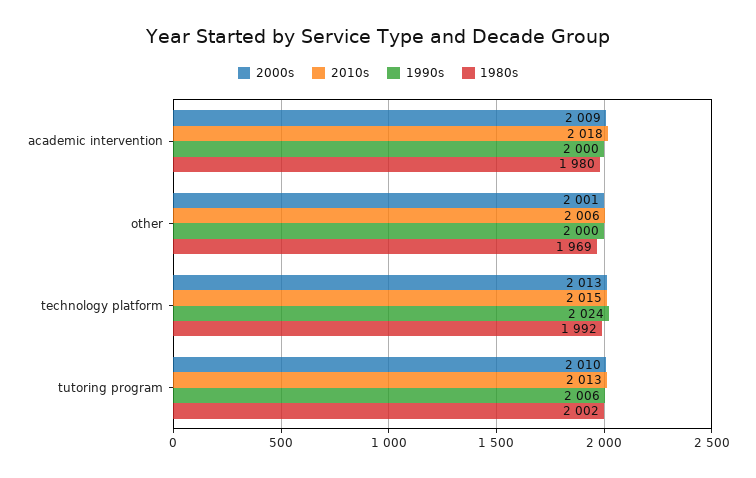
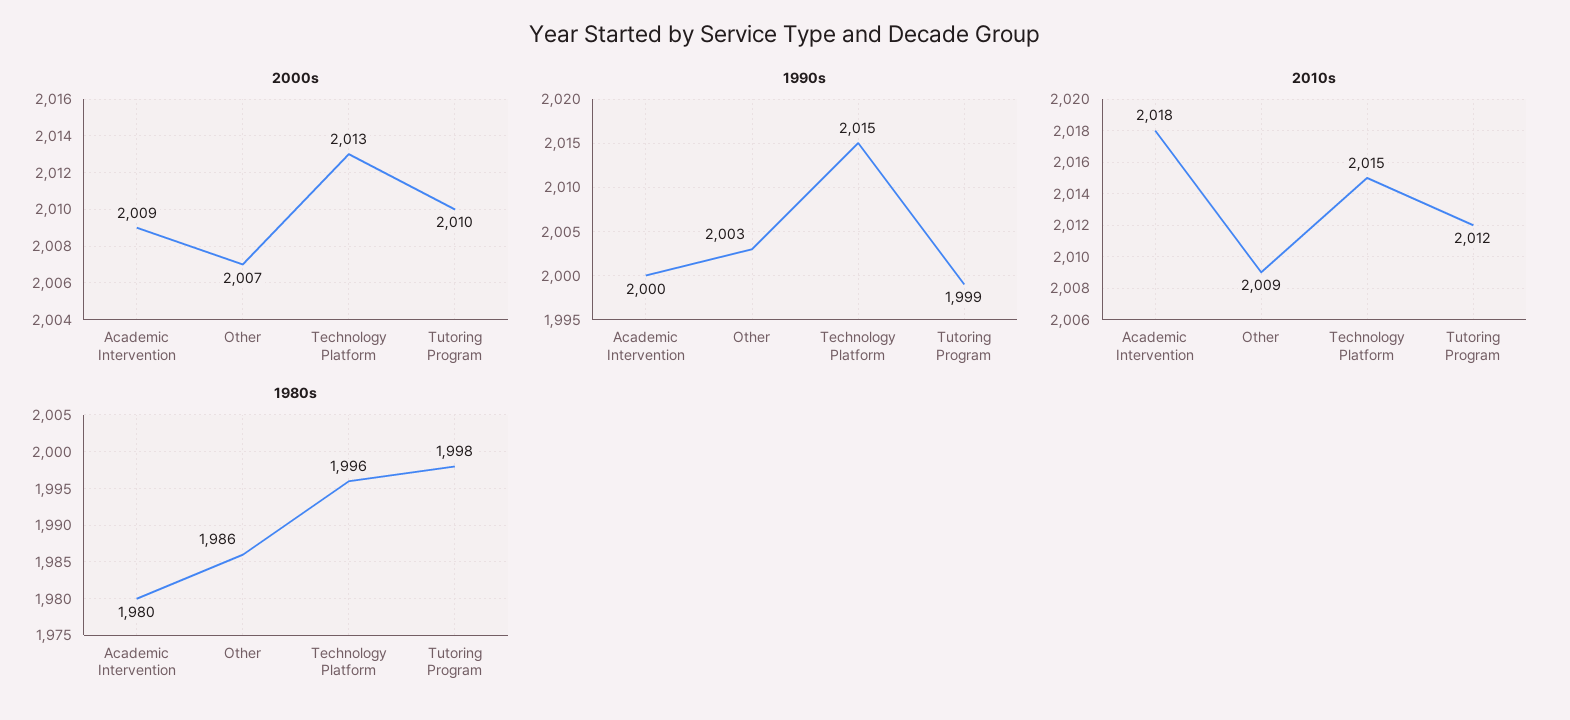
2000s, other: 2001 -> 2007
2010s, other: 2006 -> 2009
1990s, other: 2000 -> 2003
1980s, other: 1969 -> 1986
1990s, technology platform: 2024 -> 2015
1980s, technology platform: 1992 -> 1996
2010s, tutoring program: 2013 -> 2012
1990s, tutoring program: 2006 -> 1999
1980s, tutoring program: 2002 -> 1998

